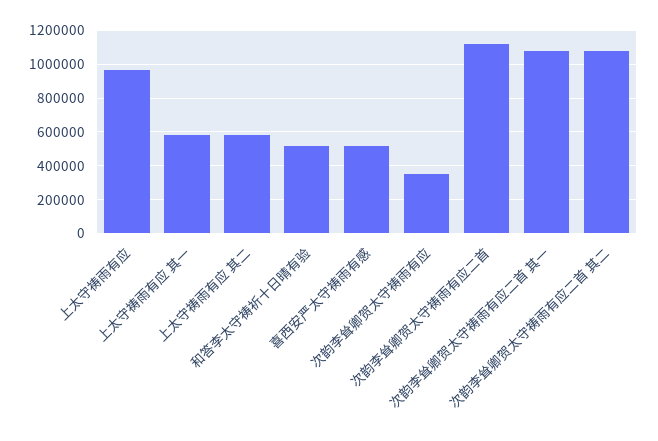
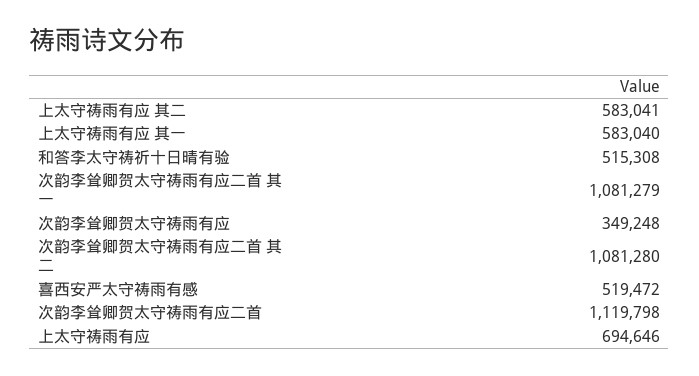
上太守祷雨有应: 950000 -> 694646

